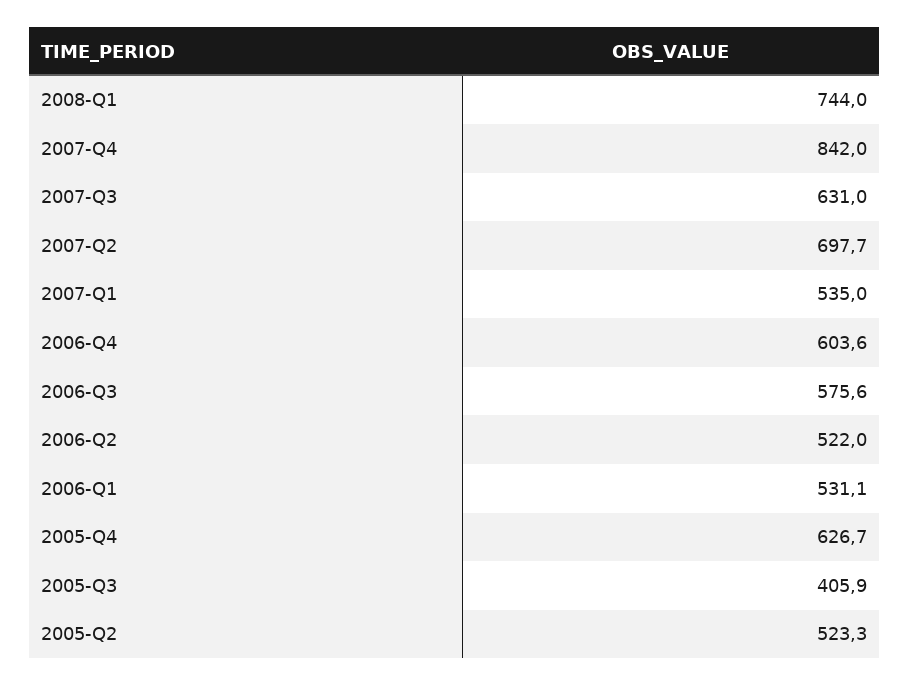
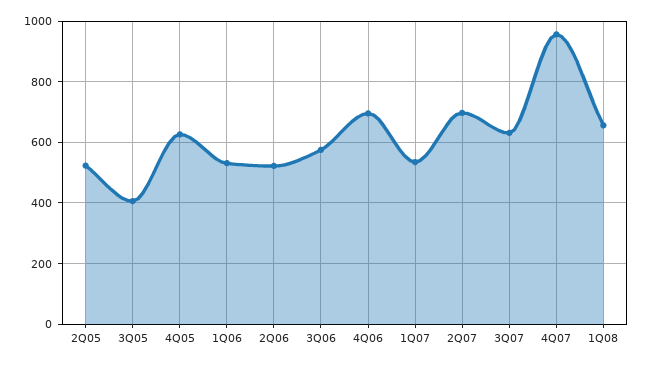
2008-Q1: 744 -> 660
2007-Q4: 842 -> 960
2006-Q4: 603.6 -> 700

